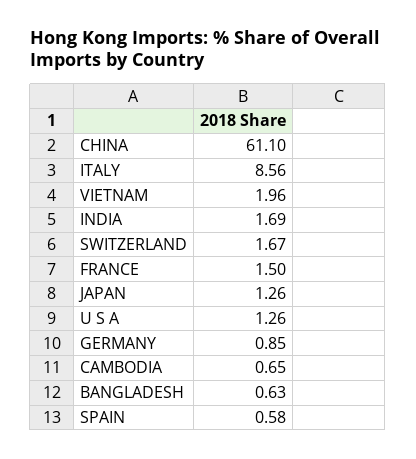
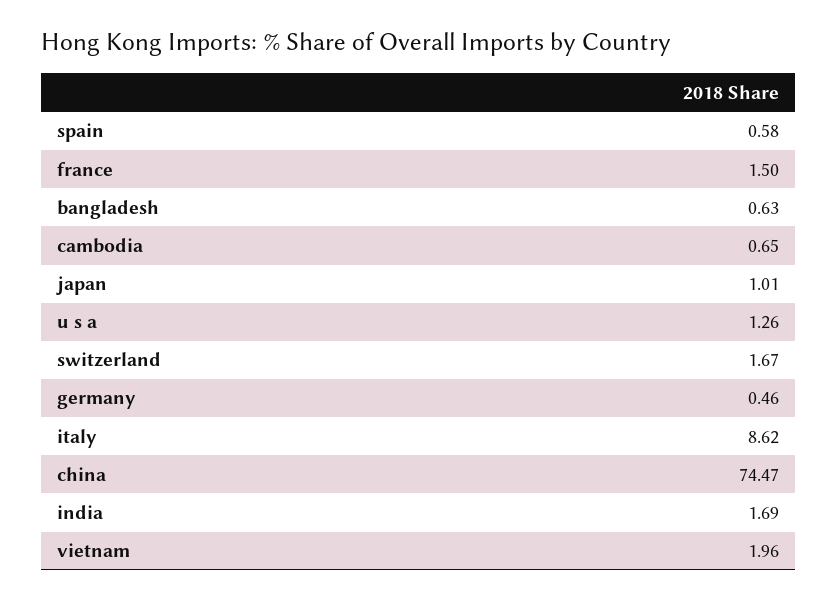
CHINA: 61.1 -> 74.47
ITALY: 8.56 -> 8.62
JAPAN: 1.26 -> 1.01
GERMANY: 0.85 -> 0.46

